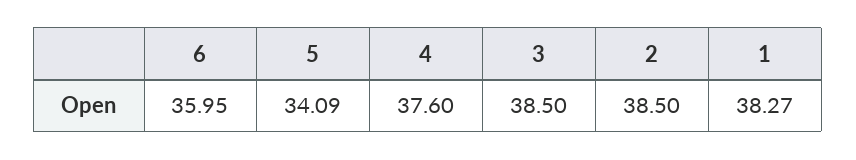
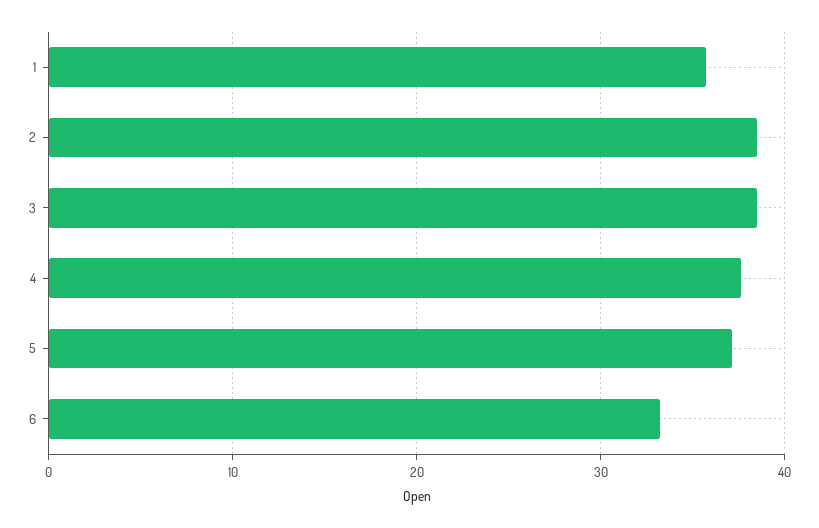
6: 35.95 -> 33
5: 34.09 -> 37
1: 38.27 -> 36

